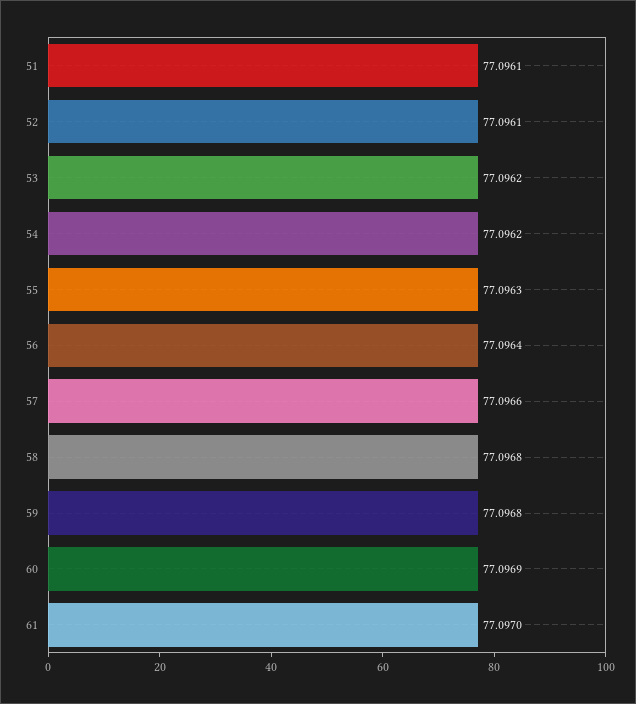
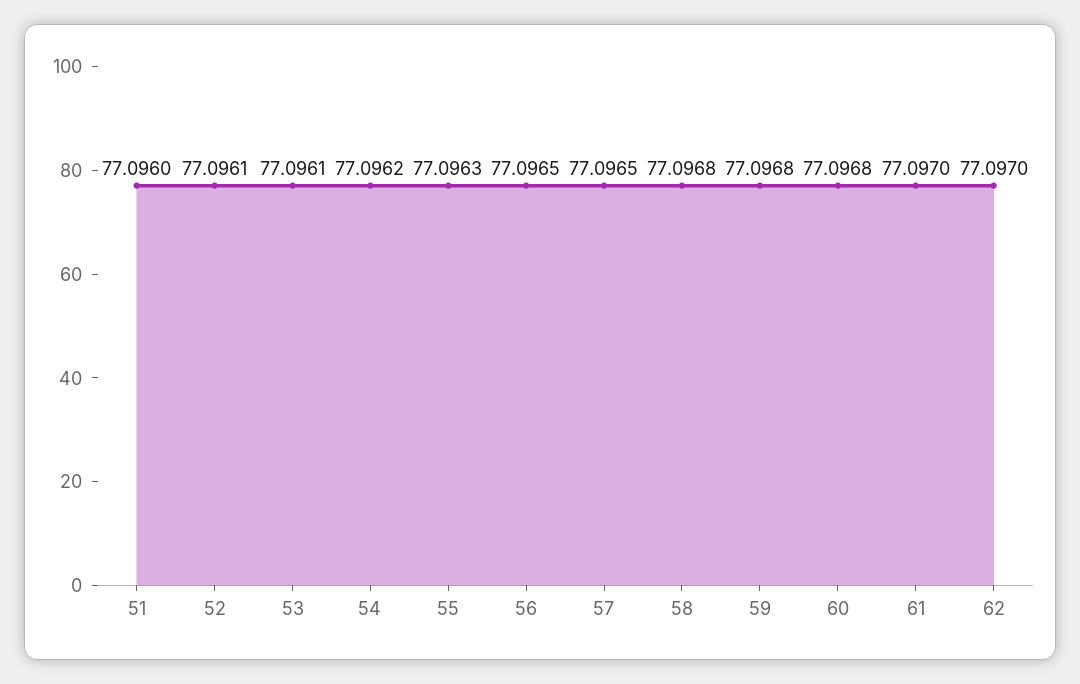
51: 77.0961 -> 77.096
53: 77.0962 -> 77.0961
56: 77.0964 -> 77.0965
57: 77.0966 -> 77.0965
60: 77.0969 -> 77.0968
62: none -> 77.097

